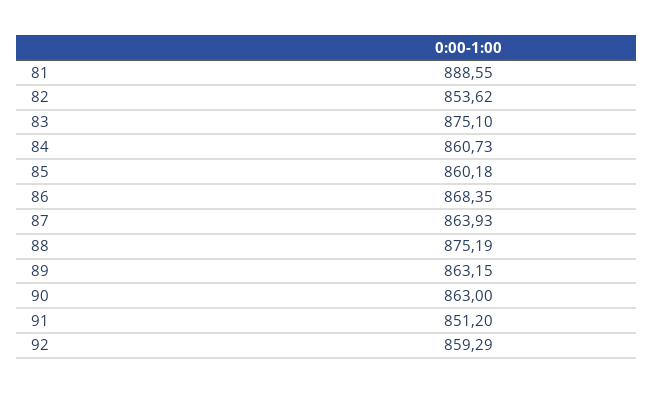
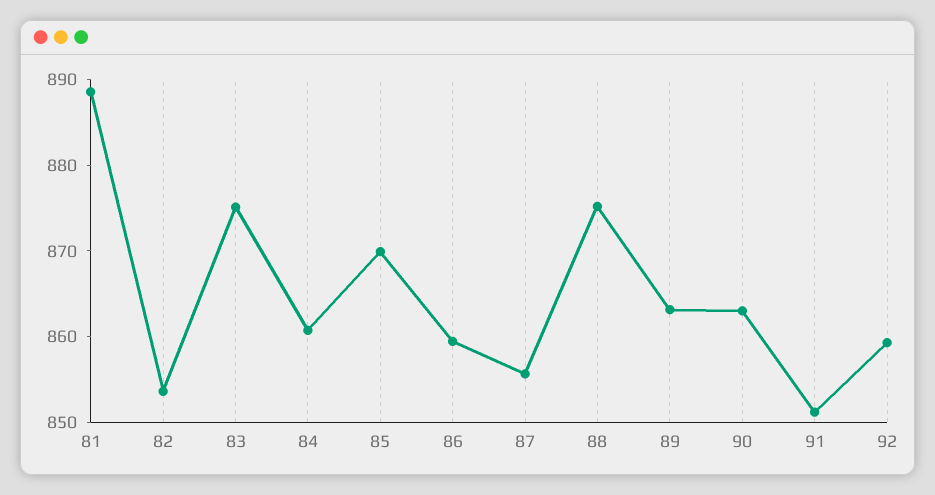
85: 860.18 -> 870
86: 868.35 -> 860
87: 863.93 -> 856

